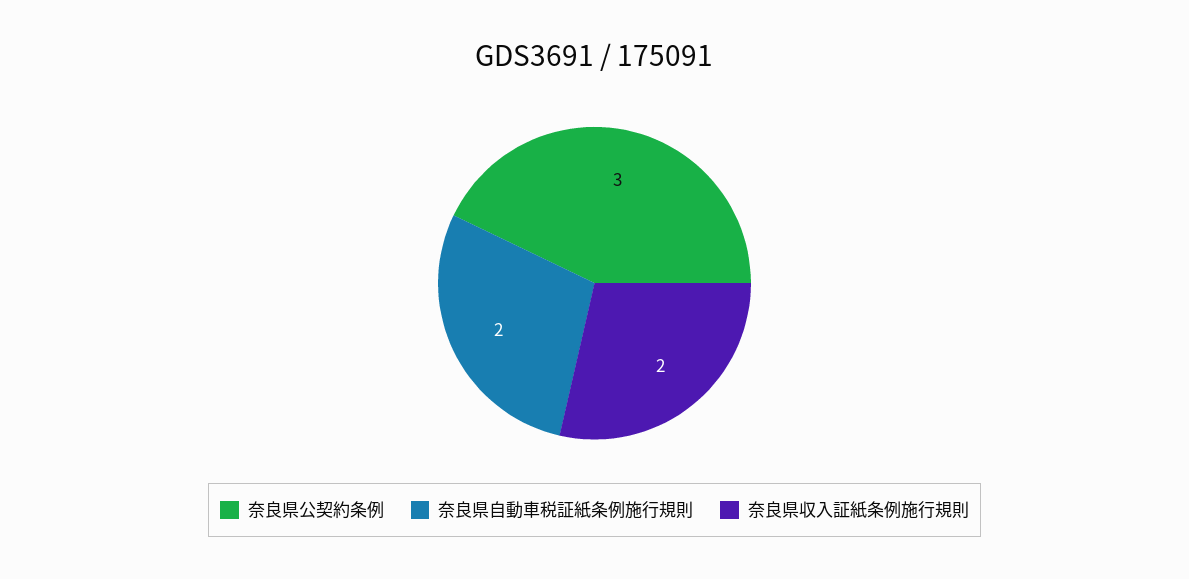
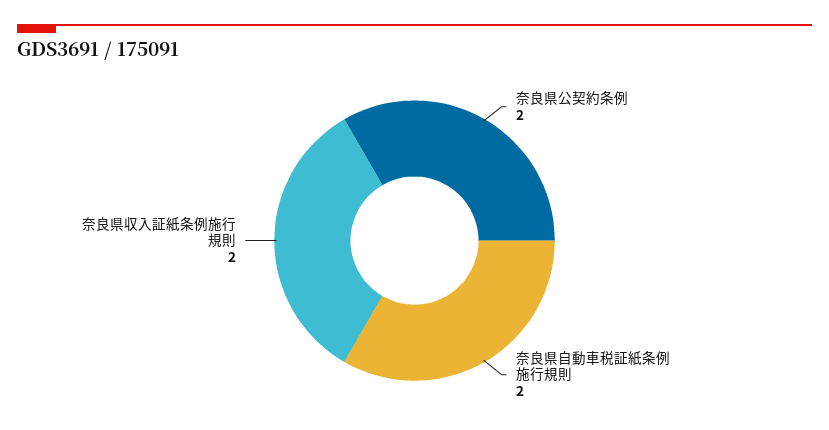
奈良県公契約条例: 3 -> 2

